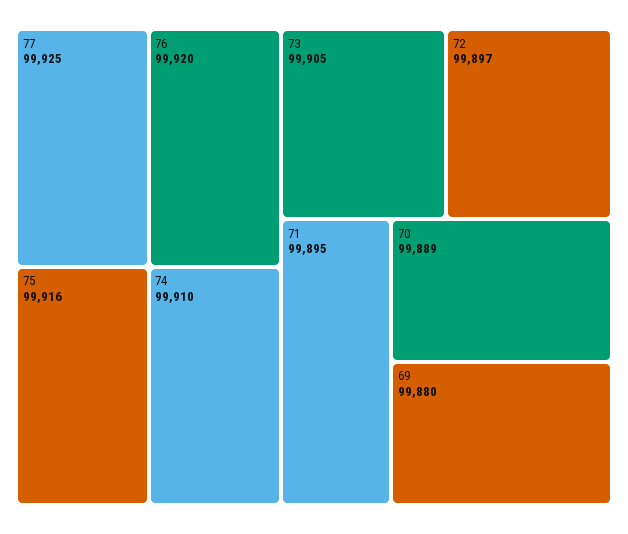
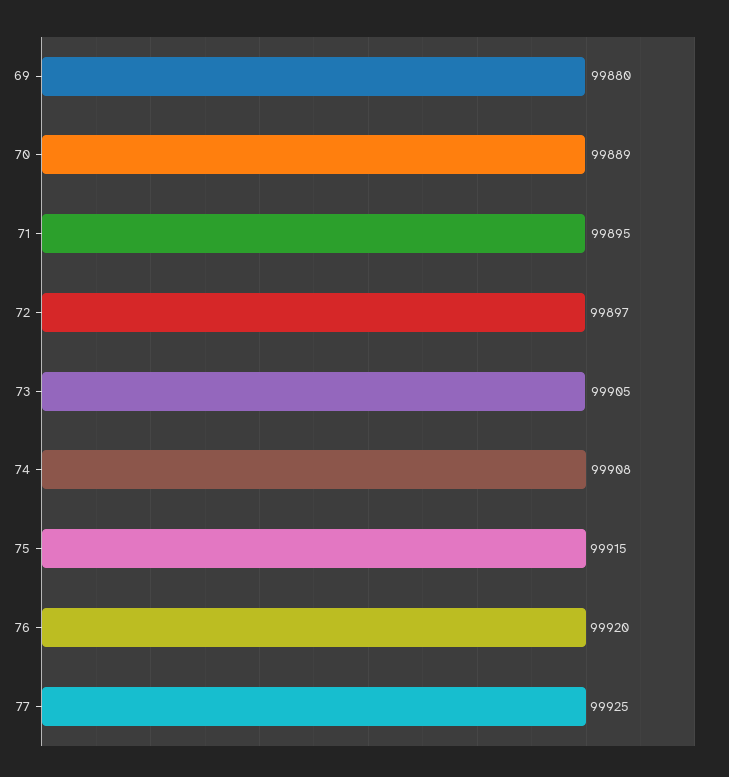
75: 99916 -> 99915
74: 99910 -> 99908

